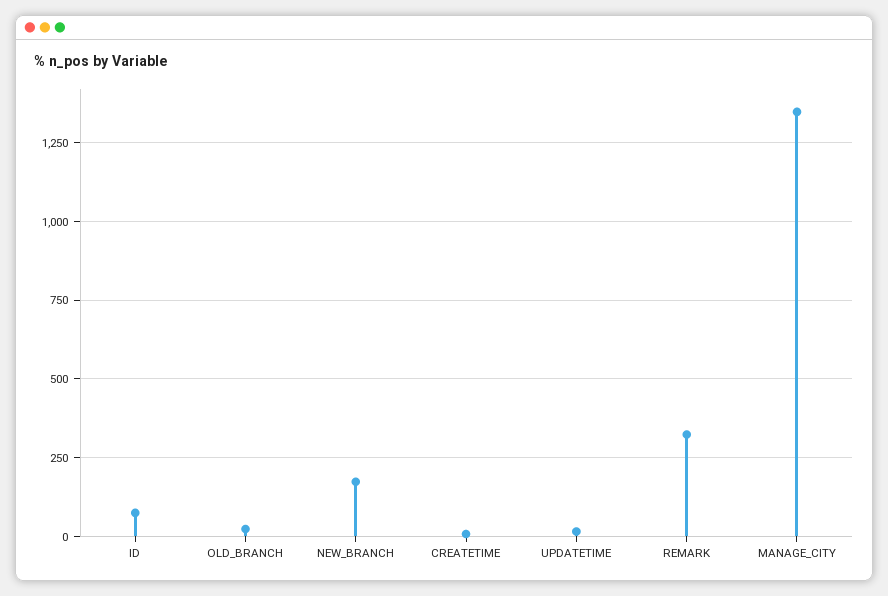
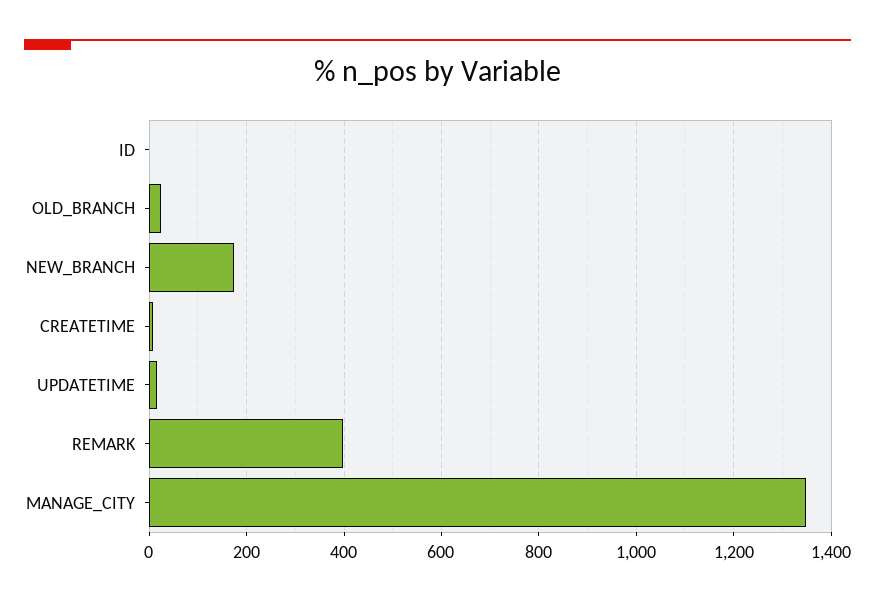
ID: 75 -> 0
REMARK: 325 -> 400

